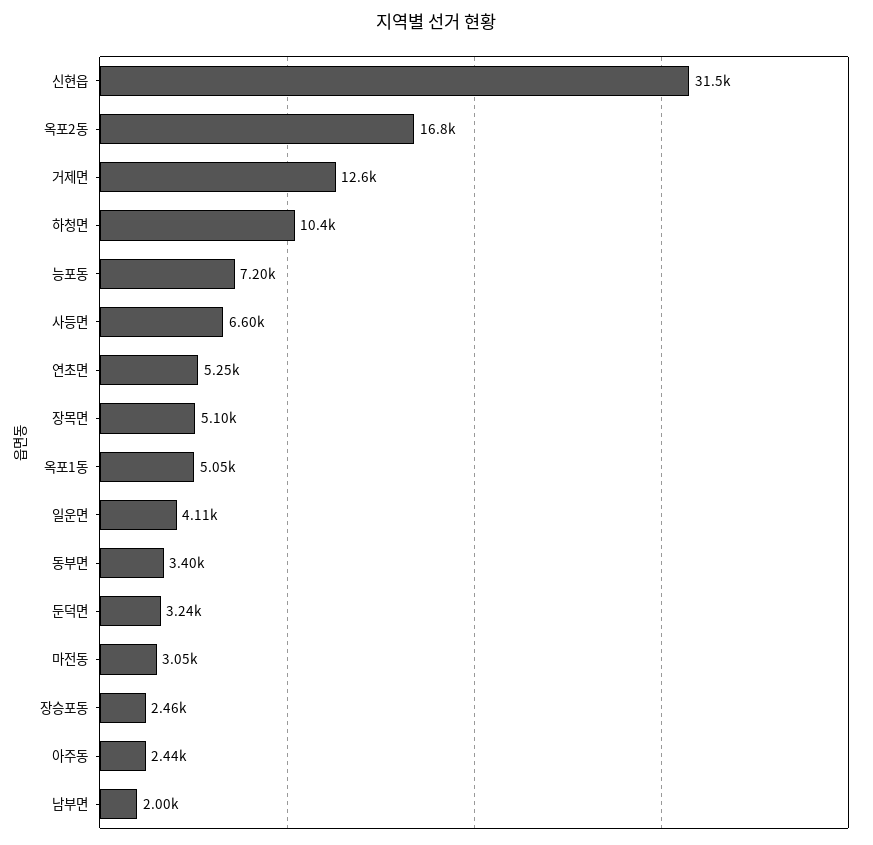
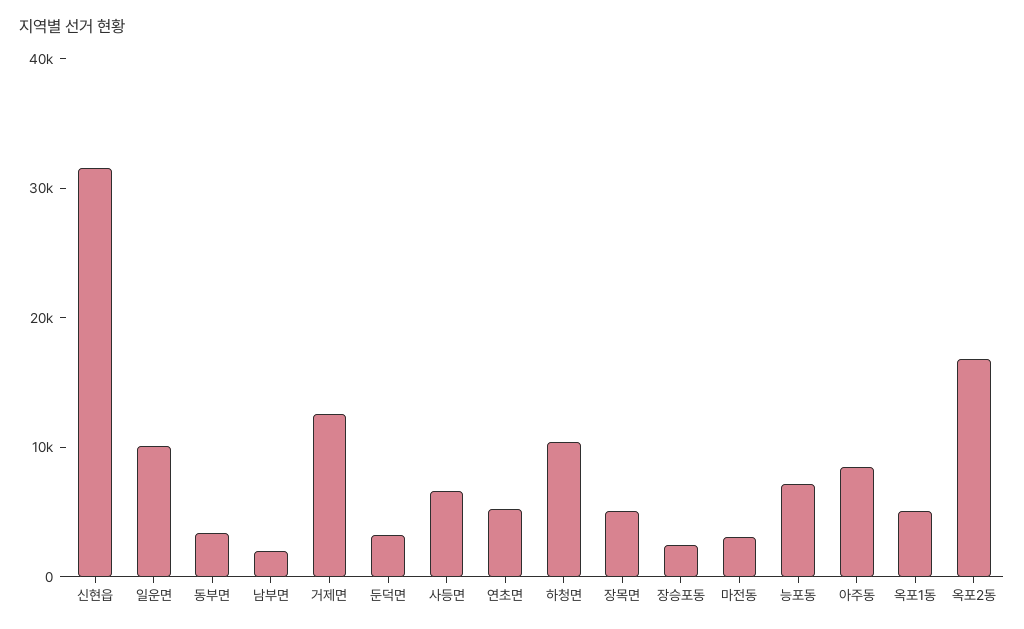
일운면: 4110 -> 10000
아주동: 2440 -> 8000

